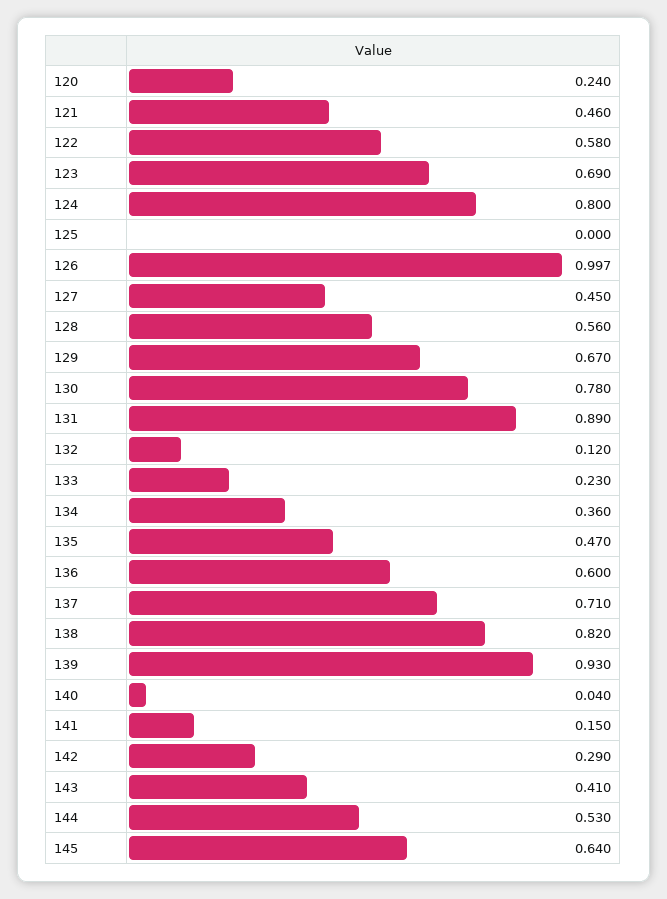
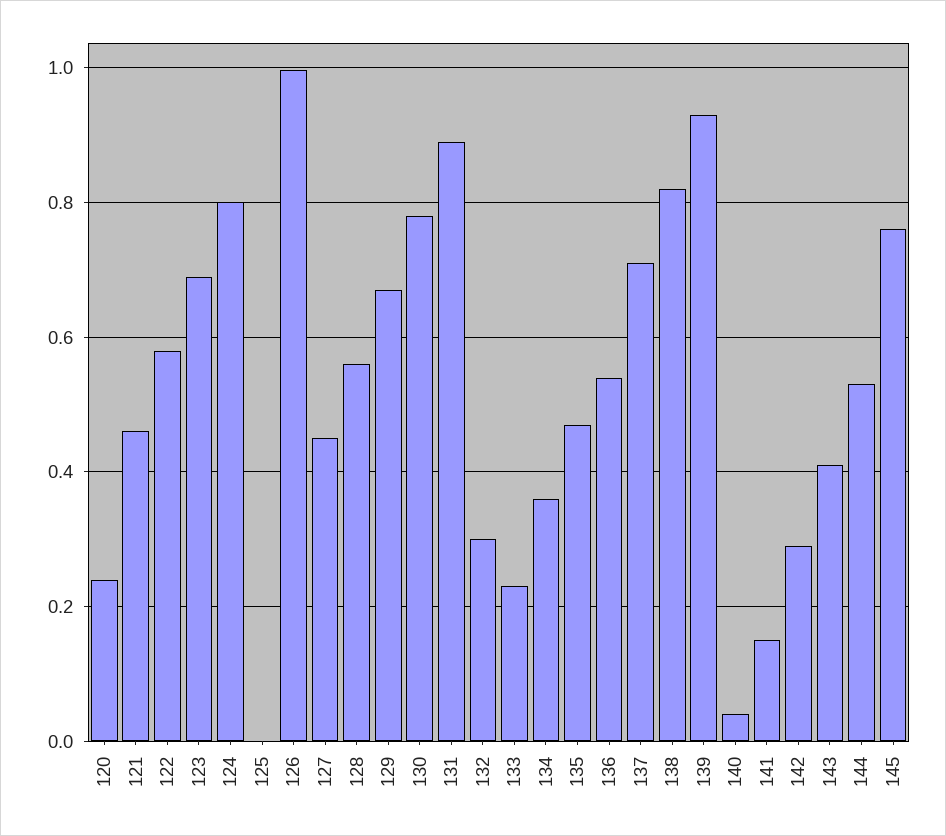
132: 0.12 -> 0.3
136: 0.6 -> 0.54
145: 0.64 -> 0.76

